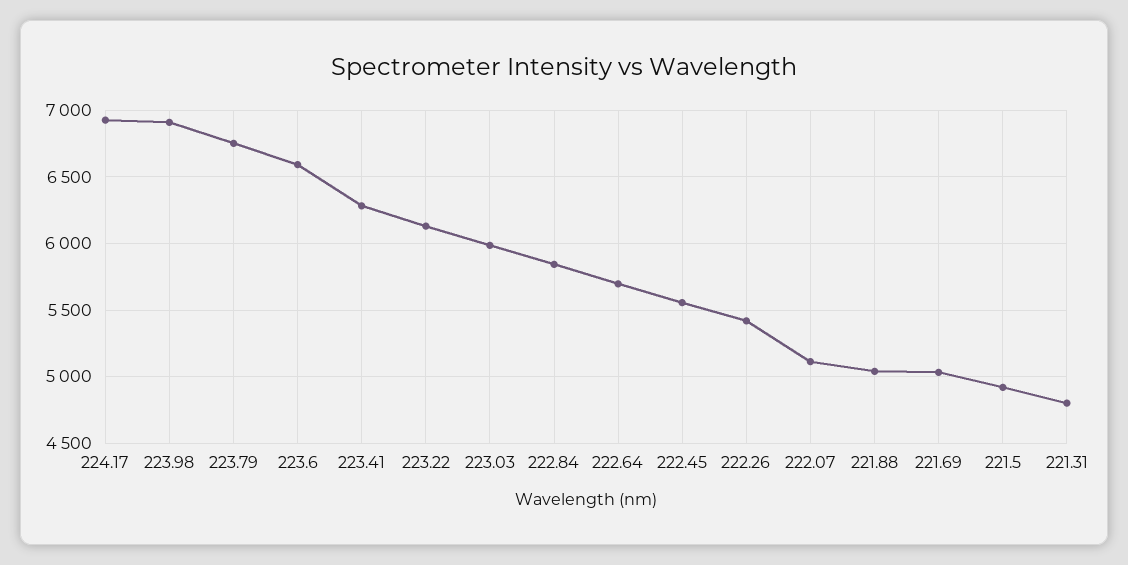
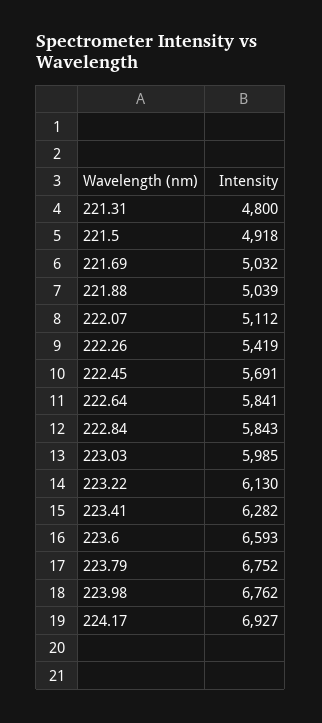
223.98: 6900 -> 6762
222.64: 5700 -> 5841
222.45: 5550 -> 5691

